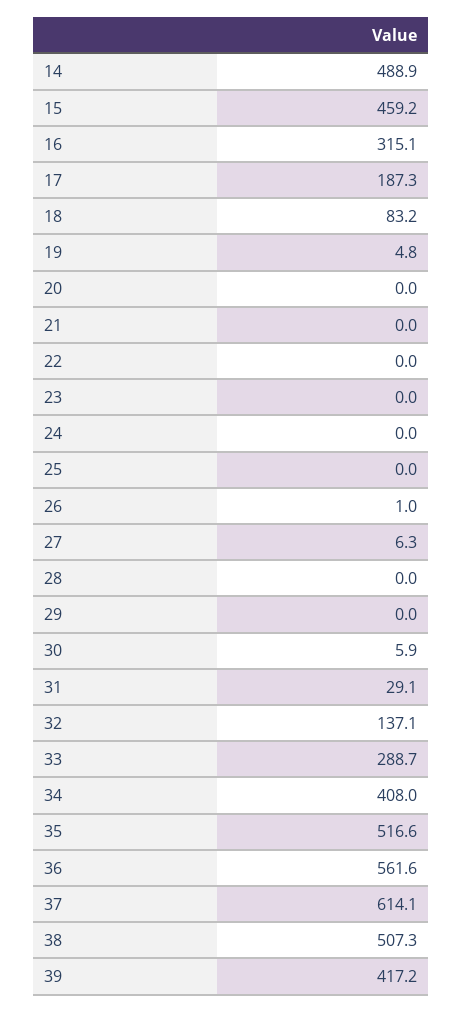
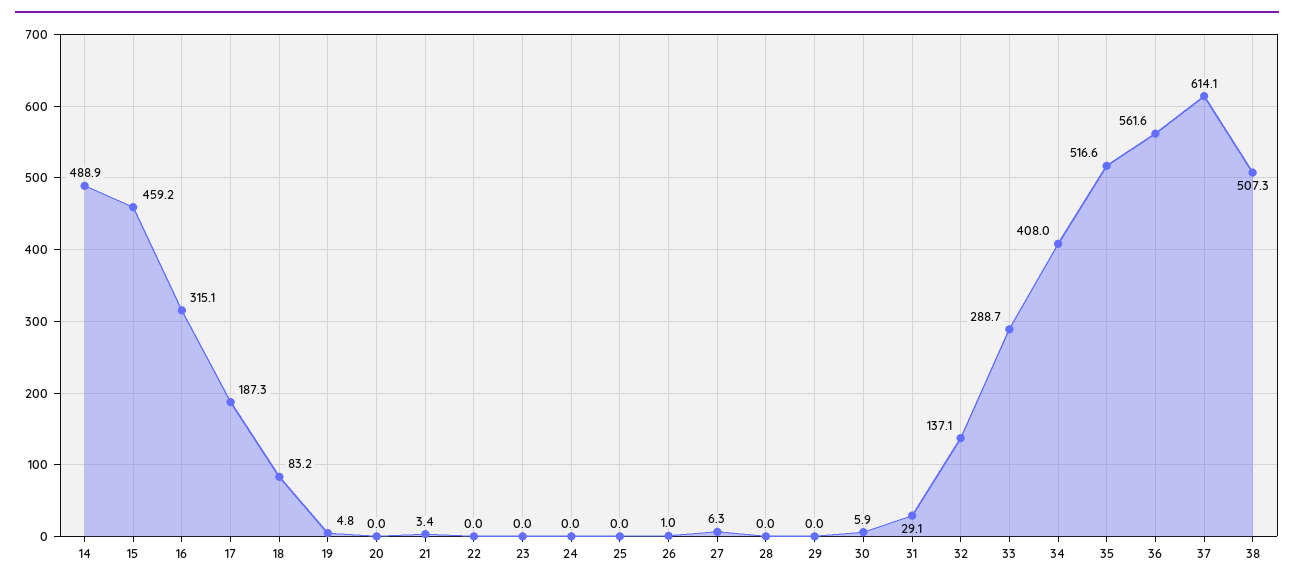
21: 0 -> 3.4
39: 417.2 -> none

